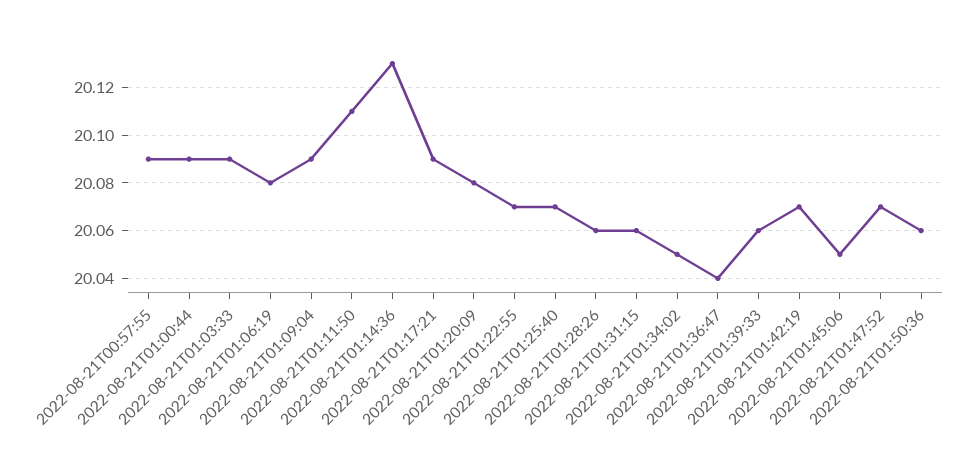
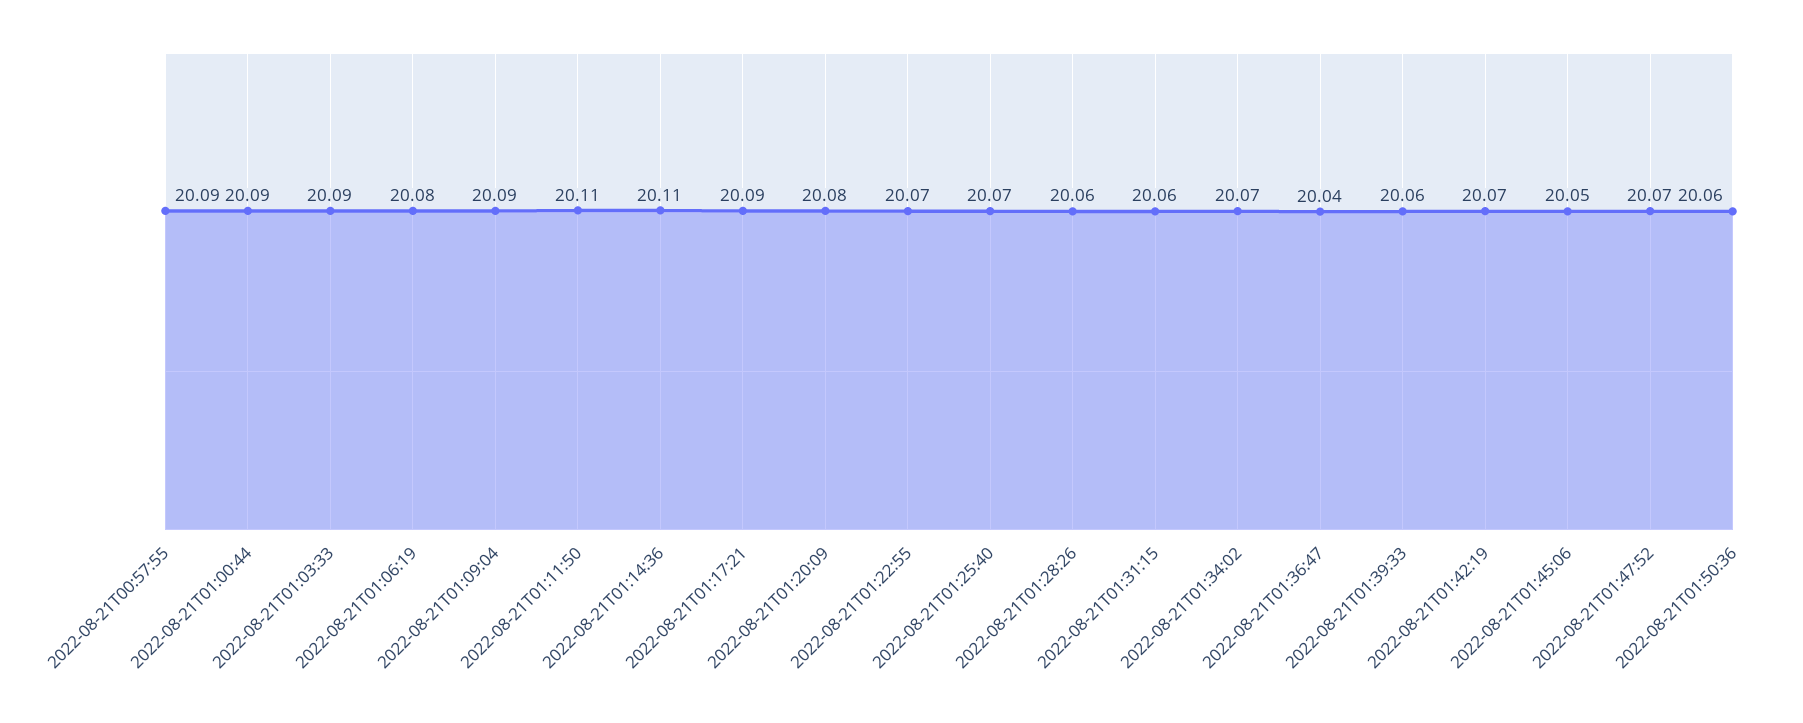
2022-08-21T01:14:36: 20.13 -> 20.11
2022-08-21T01:34:02: 20.05 -> 20.07

